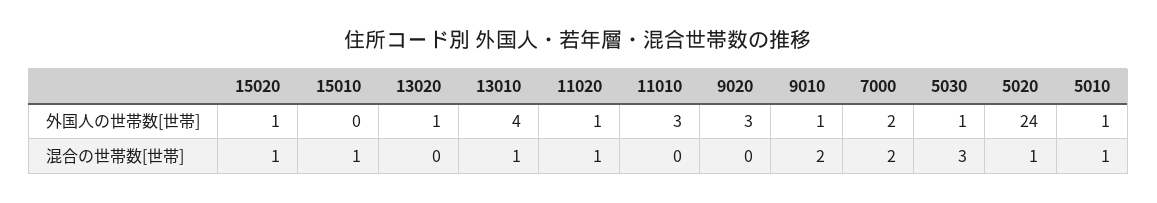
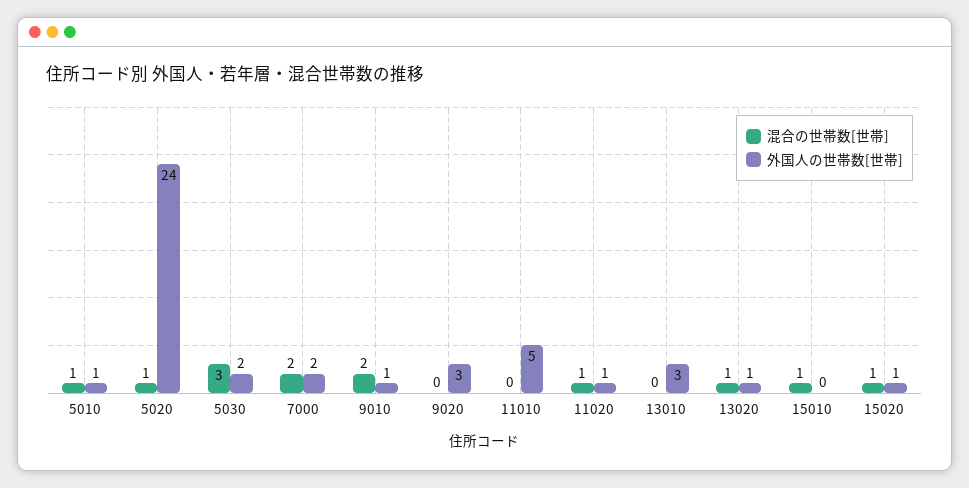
外国人の世帯数[世帯], 13010: 4 -> 3
外国人の世帯数[世帯], 11010: 3 -> 5
外国人の世帯数[世帯], 5030: 1 -> 2
混合の世帯数[世帯], 13020: 0 -> 1
混合の世帯数[世帯], 13010: 1 -> 0

